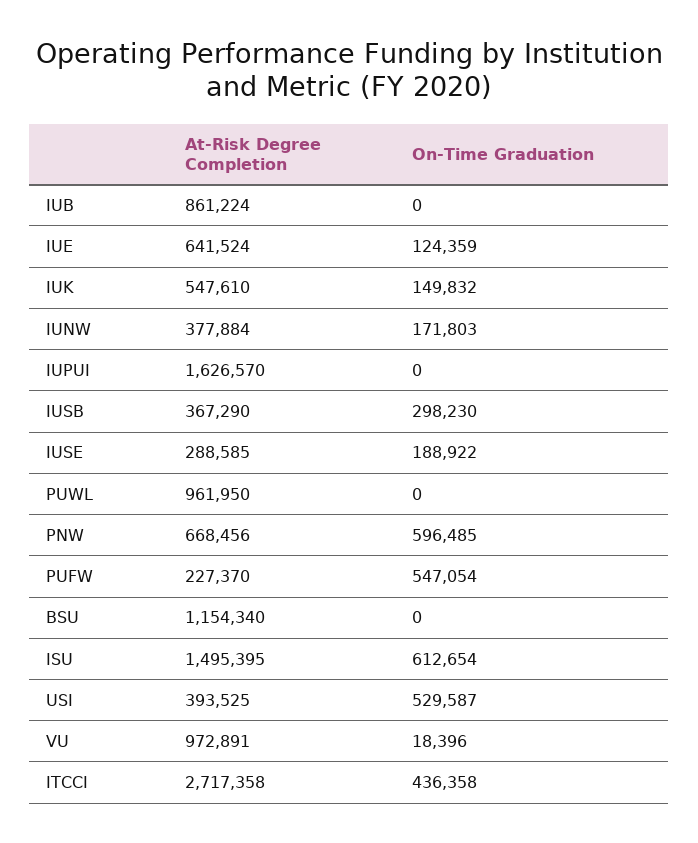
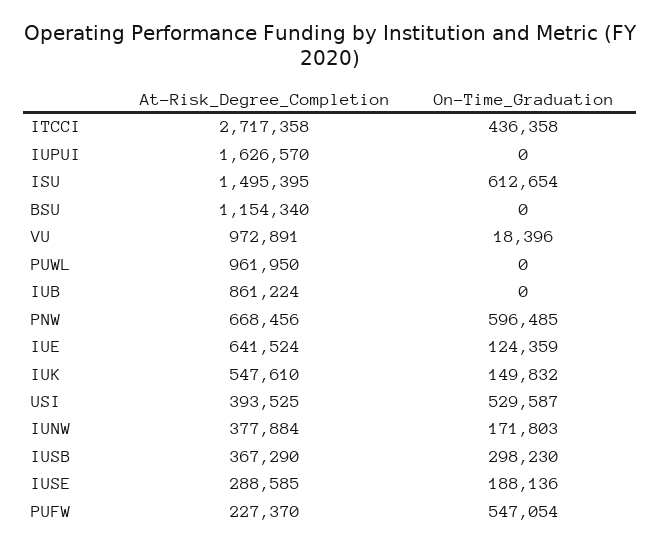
On-Time Graduation, IUSE: 188922 -> 188136

